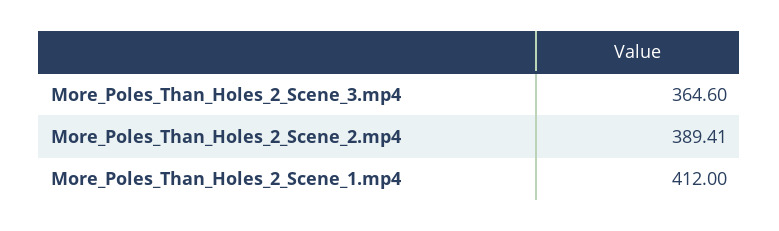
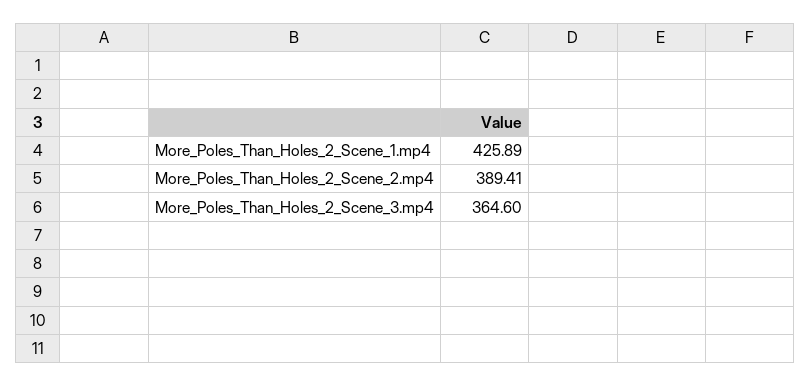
More_Poles_Than_Holes_2_Scene_1.mp4: 412 -> 425.89

